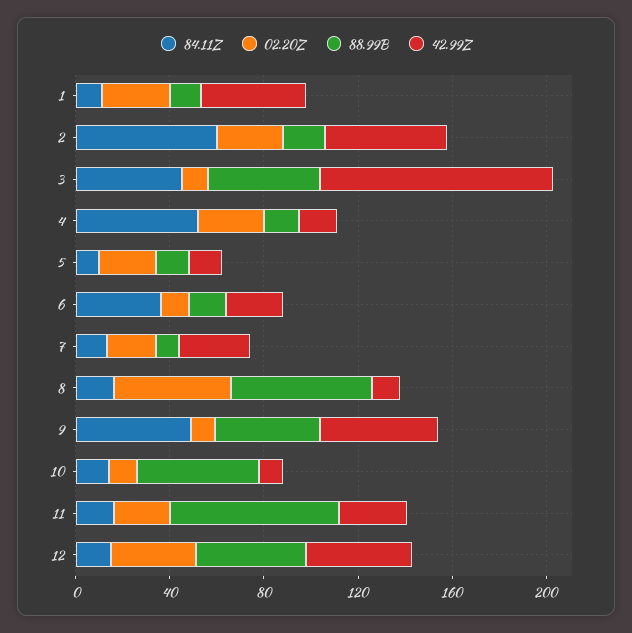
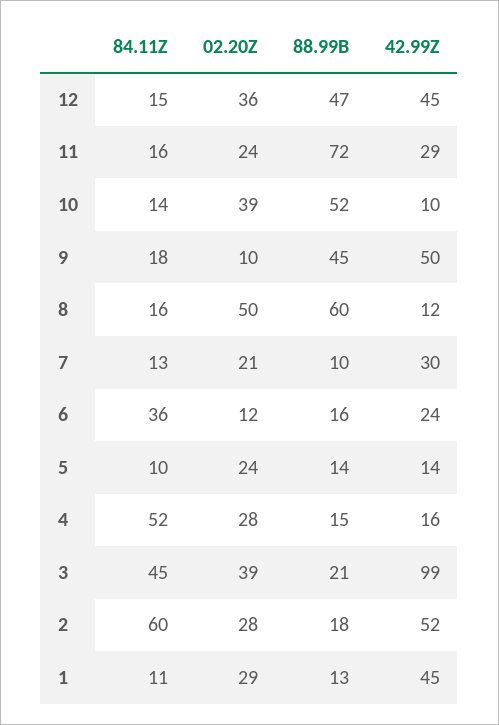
02.20Z, 3: 10 -> 39
88.99B, 3: 50 -> 21
84.11Z, 9: 50 -> 18
02.20Z, 10: 10 -> 39

